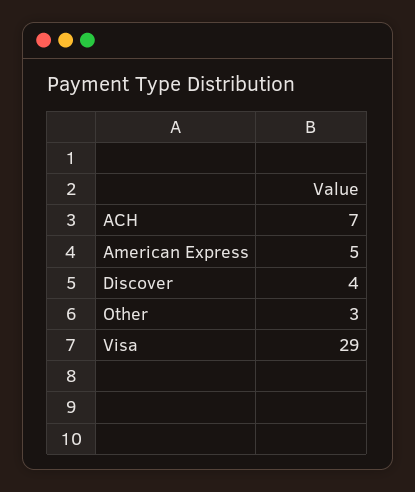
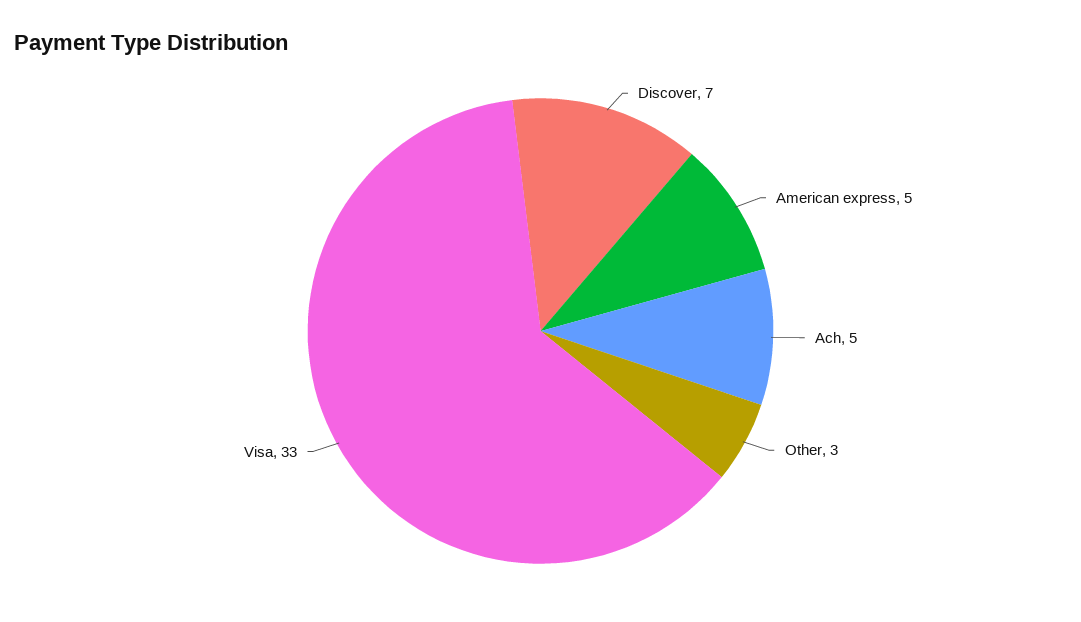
ACH: 7 -> 5
Discover: 4 -> 7
Visa: 29 -> 33

